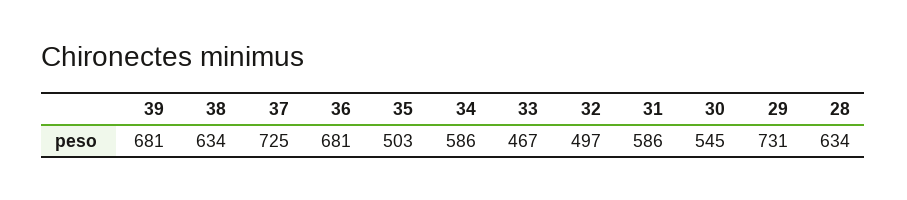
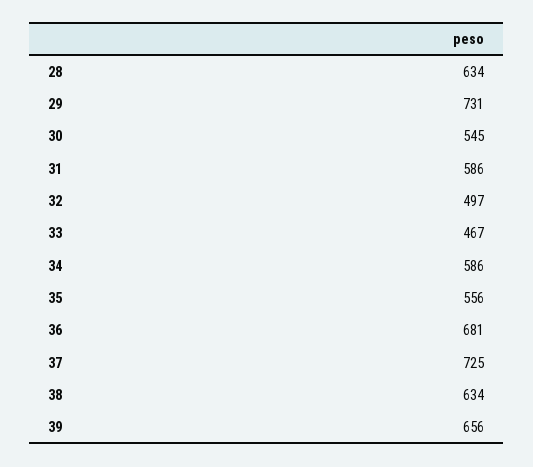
39: 681 -> 656
35: 503 -> 556

